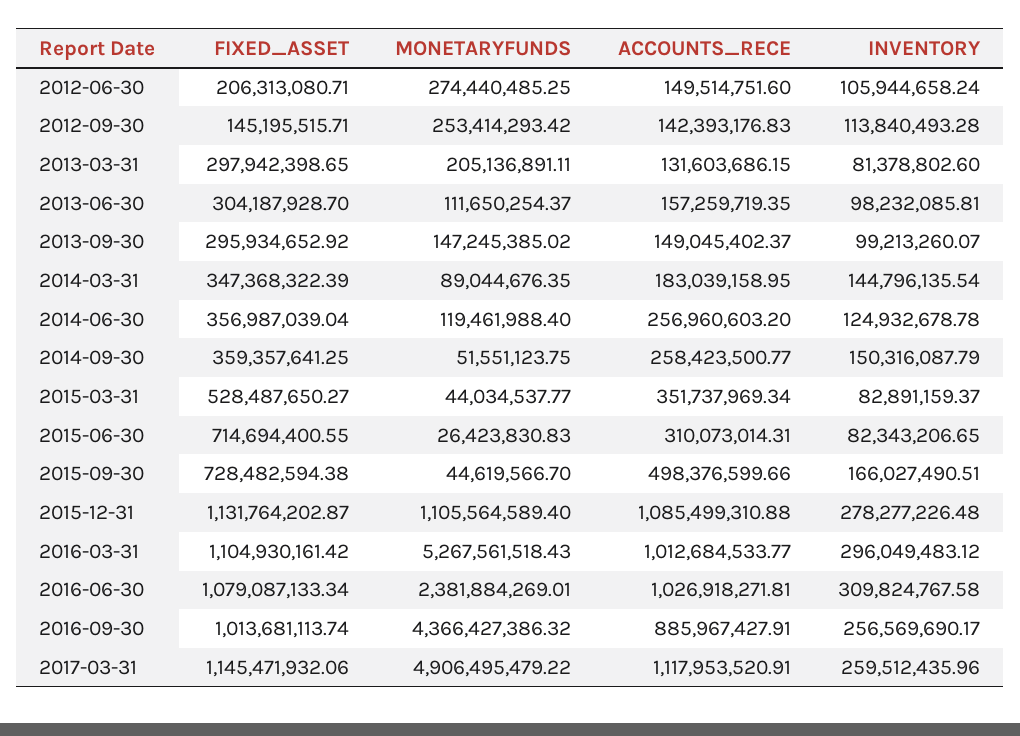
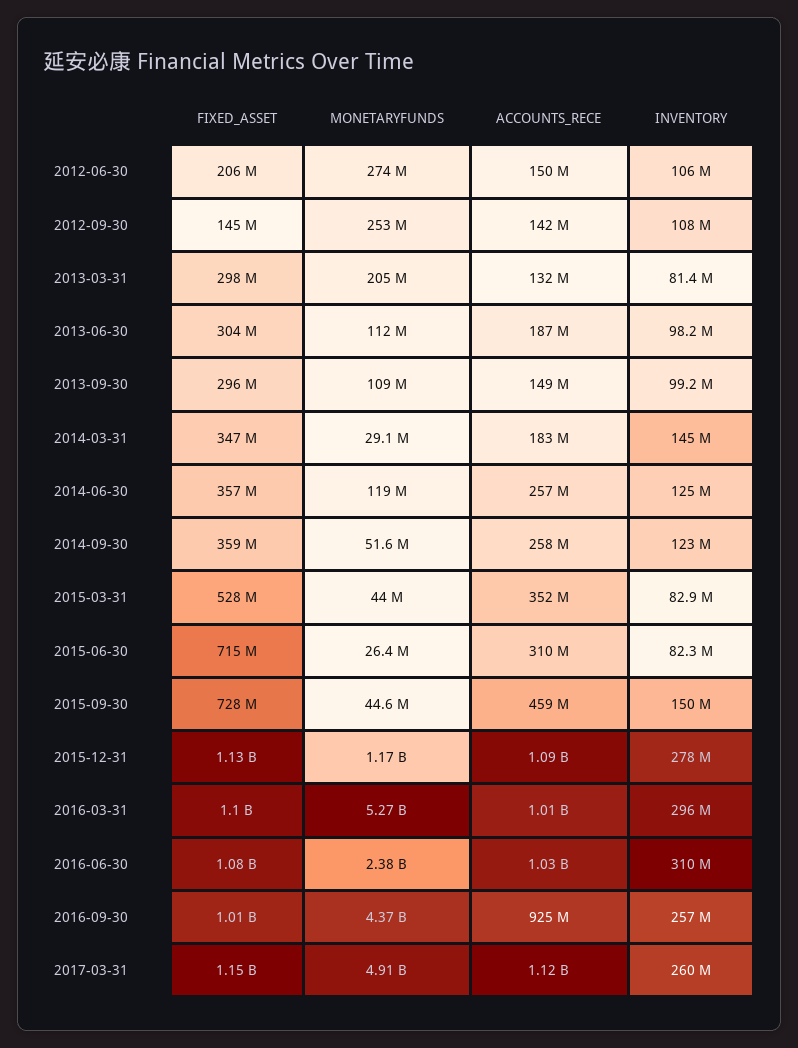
INVENTORY, 2012-09-30: 113840493.28 -> 108000000
ACCOUNTS_RECE, 2013-06-30: 157259719.35 -> 187000000
MONETARYFUNDS, 2013-09-30: 147245385.02 -> 109000000
MONETARYFUNDS, 2014-03-31: 89044676.35 -> 29100000
INVENTORY, 2014-09-30: 150316087.79 -> 123000000
ACCOUNTS_RECE, 2015-09-30: 498376599.66 -> 459000000
INVENTORY, 2015-09-30: 166027490.51 -> 150000000
MONETARYFUNDS, 2015-12-31: 1105564589.4 -> 1170000000
ACCOUNTS_RECE, 2016-09-30: 885967427.91 -> 925000000

